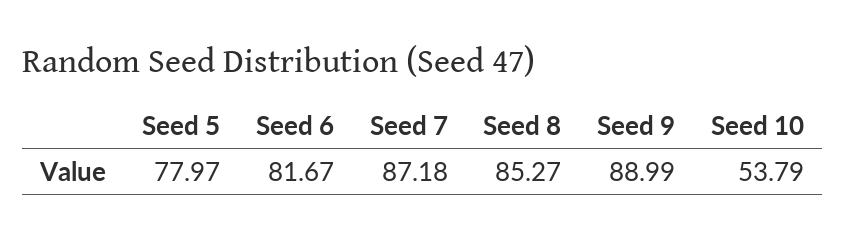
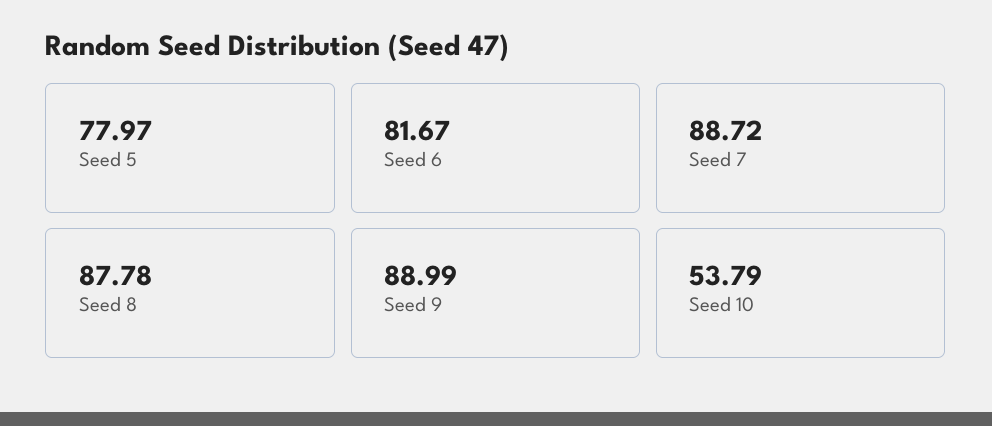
Seed 7: 87.18 -> 88.72
Seed 8: 85.27 -> 87.78

